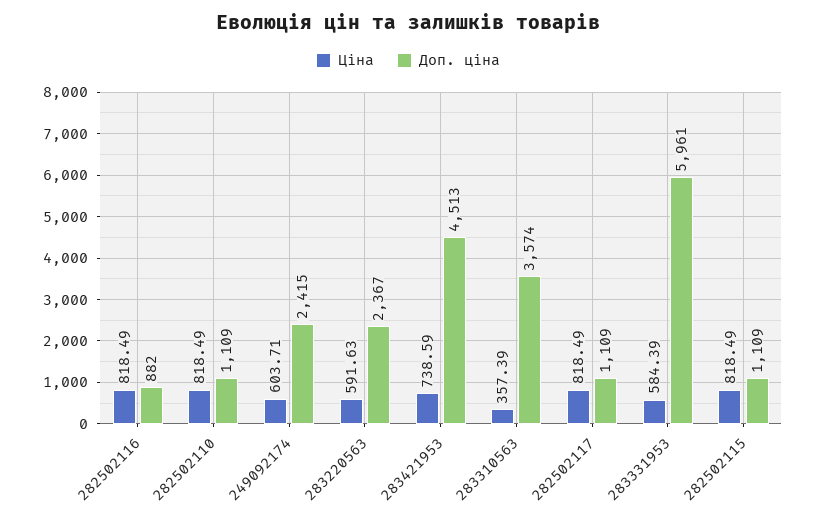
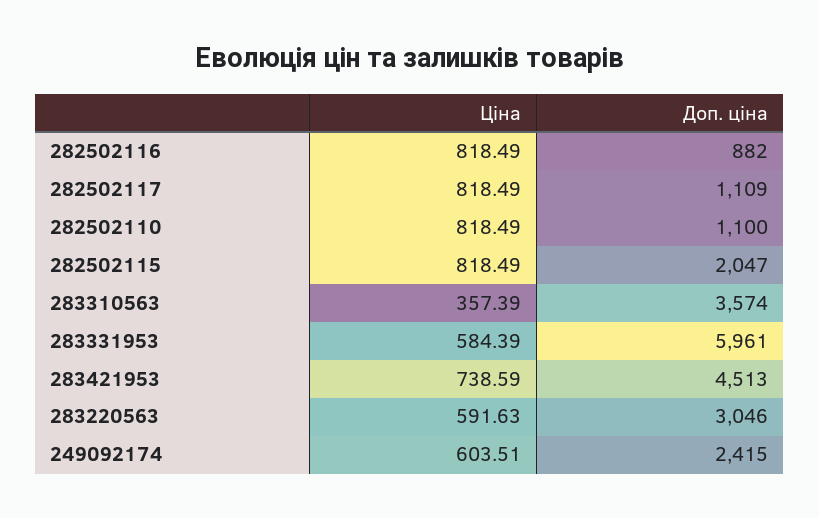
Доп. ціна, 282502110: 1109 -> 1100
Ціна, 249092174: 603.71 -> 603.51
Доп. ціна, 283220563: 2367 -> 3046
Доп. ціна, 282502115: 1109 -> 2047

